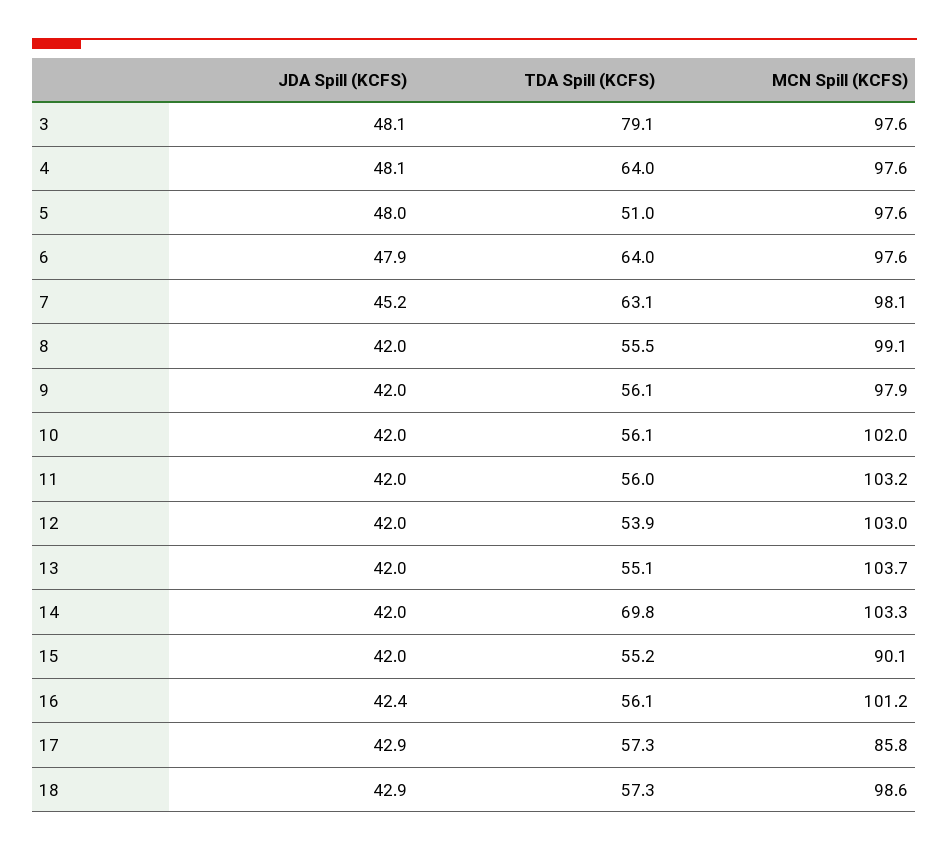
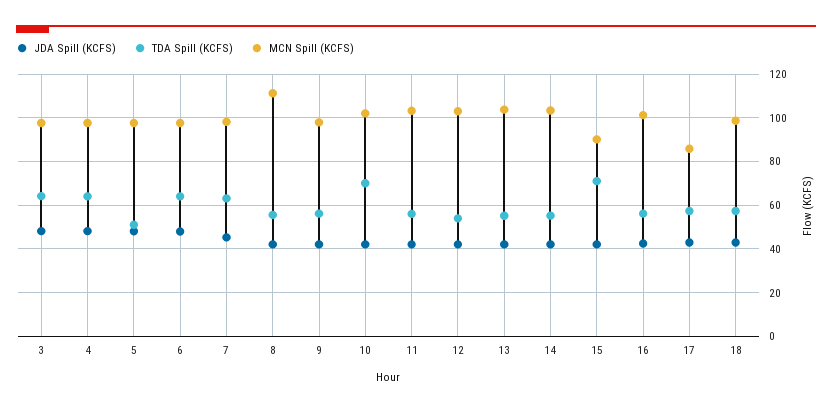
TDA Spill (KCFS), 3: 79.1 -> 65
MCN Spill (KCFS), 8: 99.1 -> 110
TDA Spill (KCFS), 10: 56.1 -> 70
TDA Spill (KCFS), 14: 69.8 -> 55
TDA Spill (KCFS), 15: 55.2 -> 70

